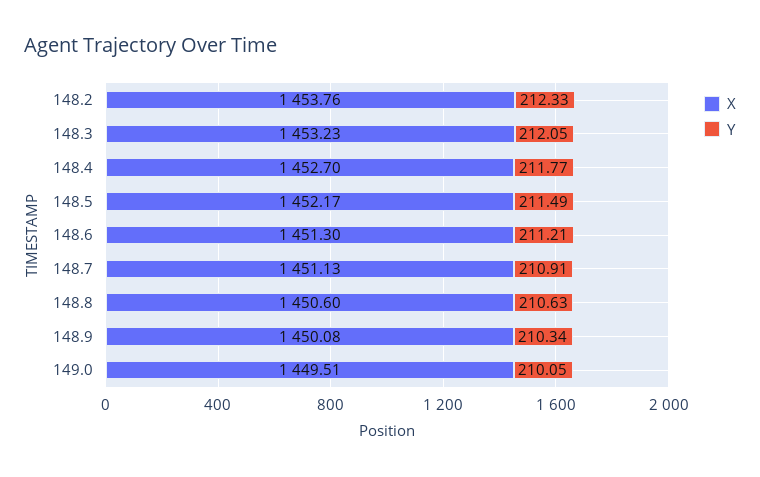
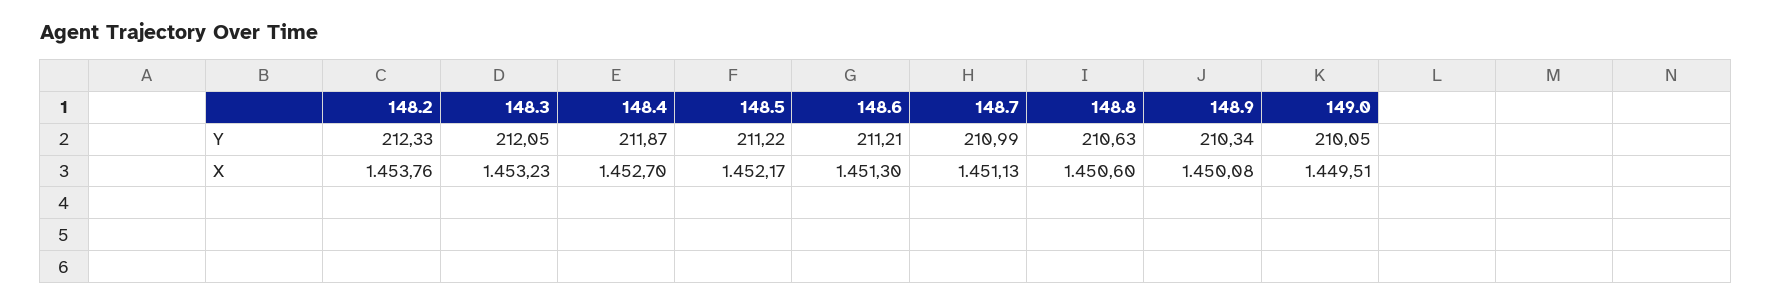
Y, 148.4: 211.77 -> 211.87
Y, 148.5: 211.49 -> 211.22
Y, 148.7: 210.91 -> 210.99

